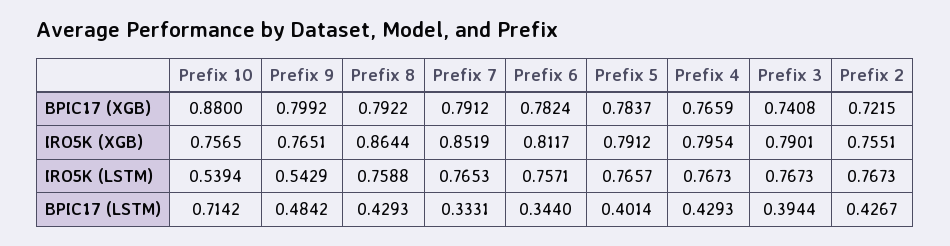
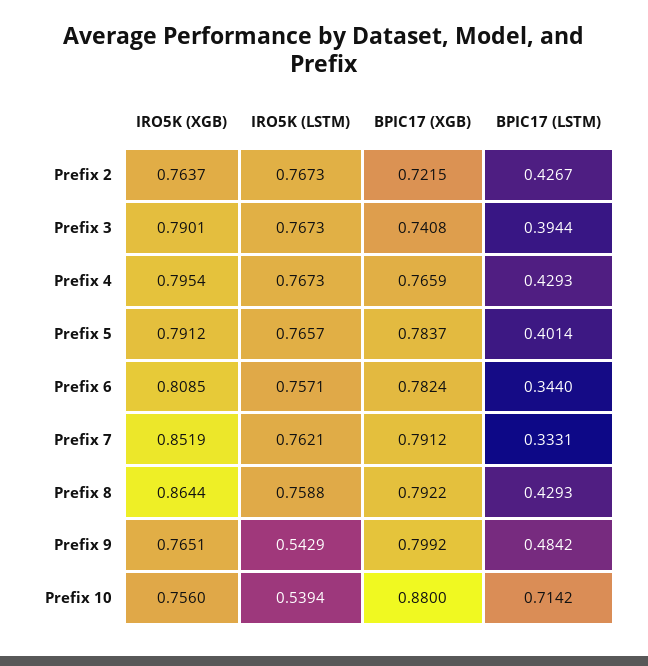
Prefix 10, IRO5K (XGB): 0.7565 -> 0.756
Prefix 6, IRO5K (XGB): 0.8117 -> 0.8085
Prefix 2, IRO5K (XGB): 0.7551 -> 0.7637
Prefix 7, IRO5K (LSTM): 0.7653 -> 0.7621

